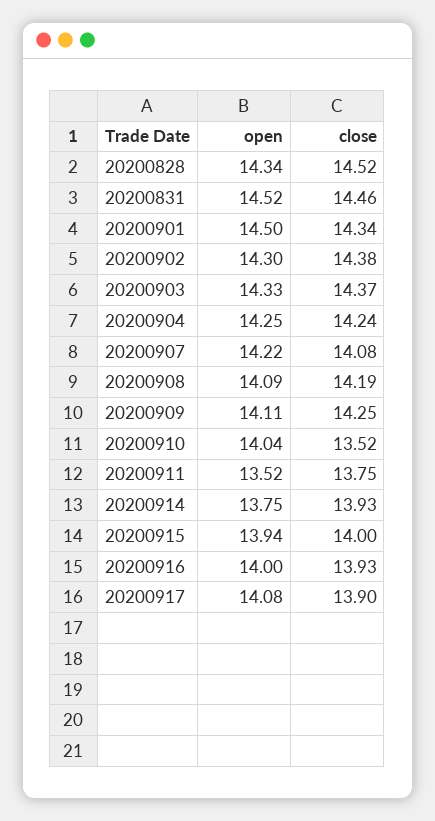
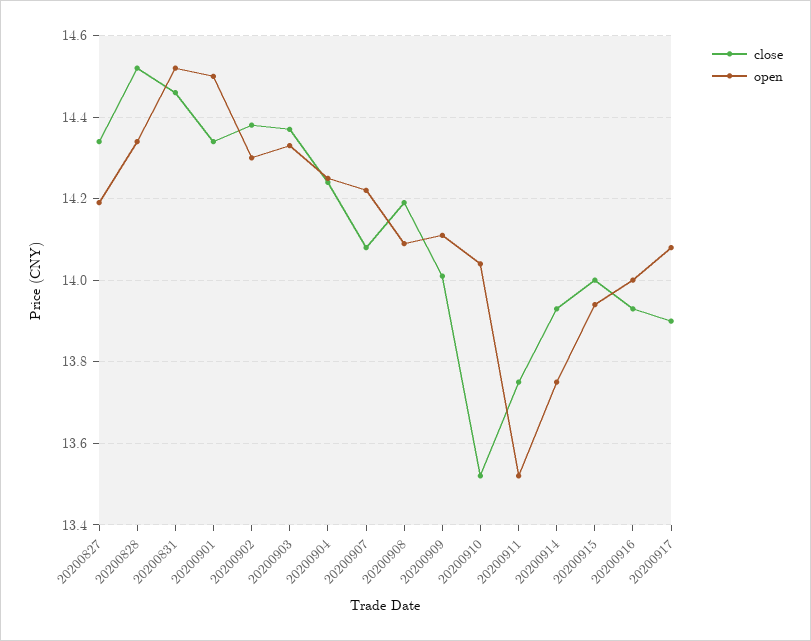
close, 20200909: 14.25 -> 14
close, 20200827: none -> 14.35
open, 20200827: none -> 14.2

